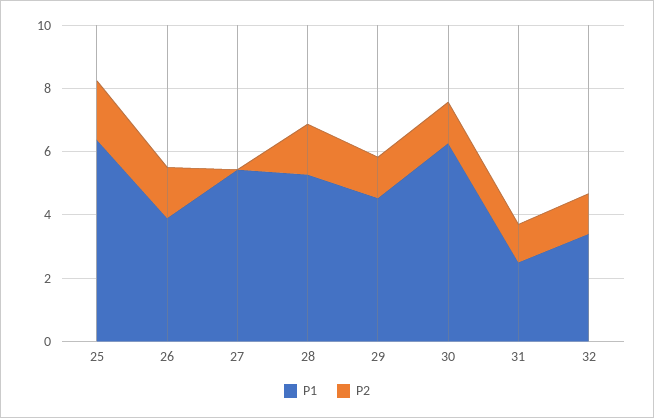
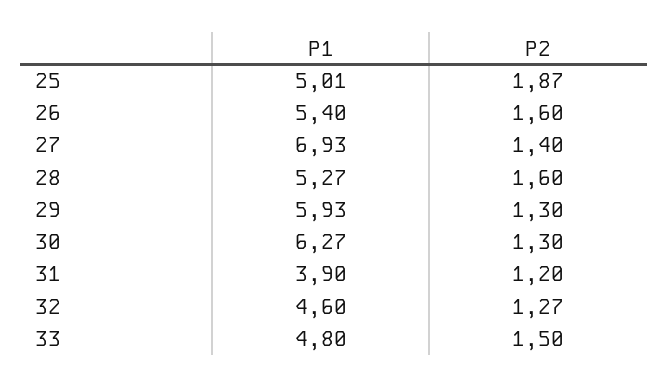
P1, 25: 6.5 -> 5.01
P1, 26: 4 -> 5.4
P1, 27: 5.5 -> 6.93
P2, 27: 0 -> 1.4
P1, 29: 4.5 -> 5.93
P1, 31: 2.5 -> 3.9
P1, 32: 3.5 -> 4.6
P1, 33: none -> 4.8
P2, 33: none -> 1.5

